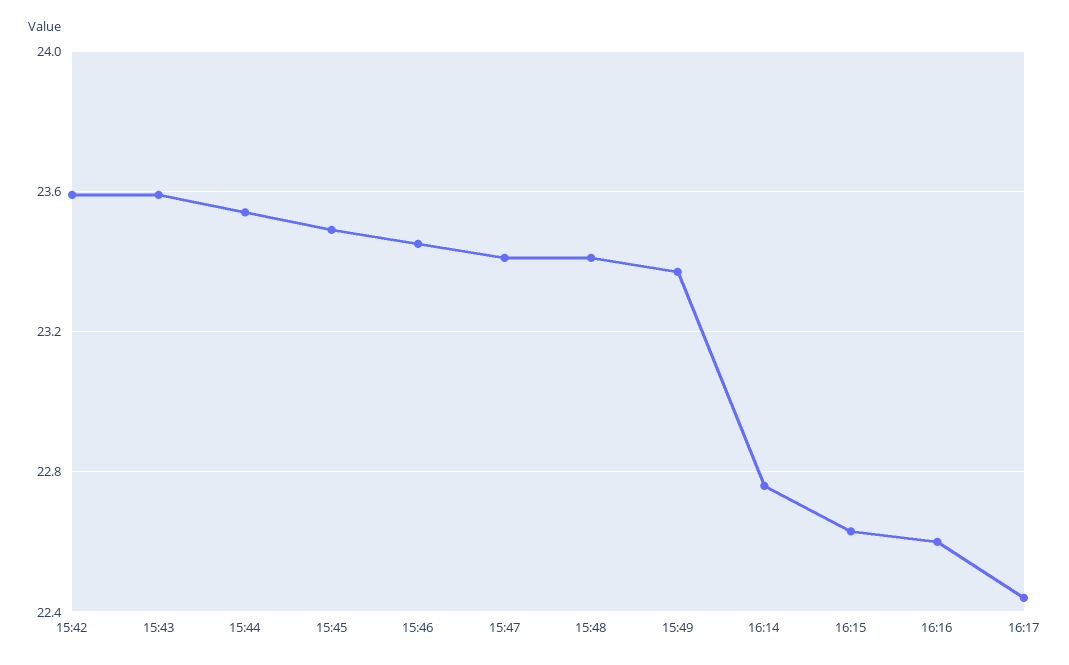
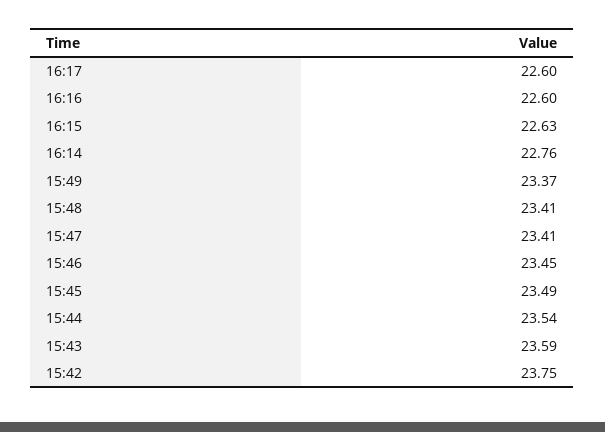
15:42: 23.6 -> 23.75
16:17: 22.45 -> 22.6

